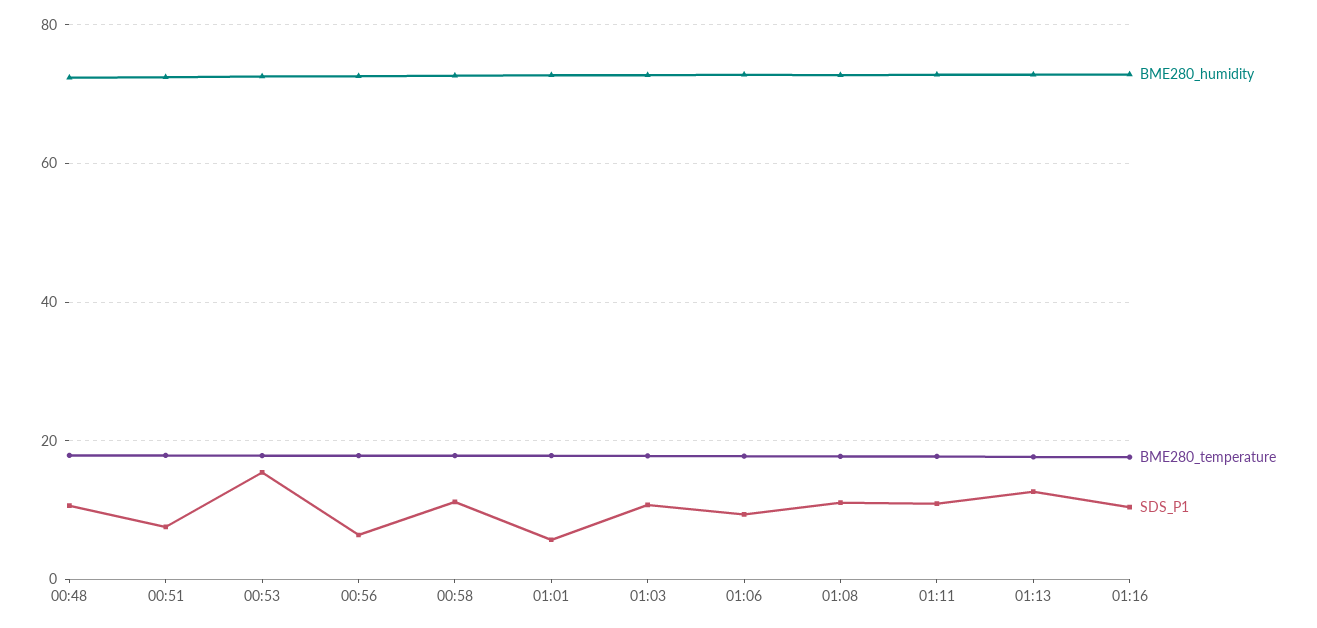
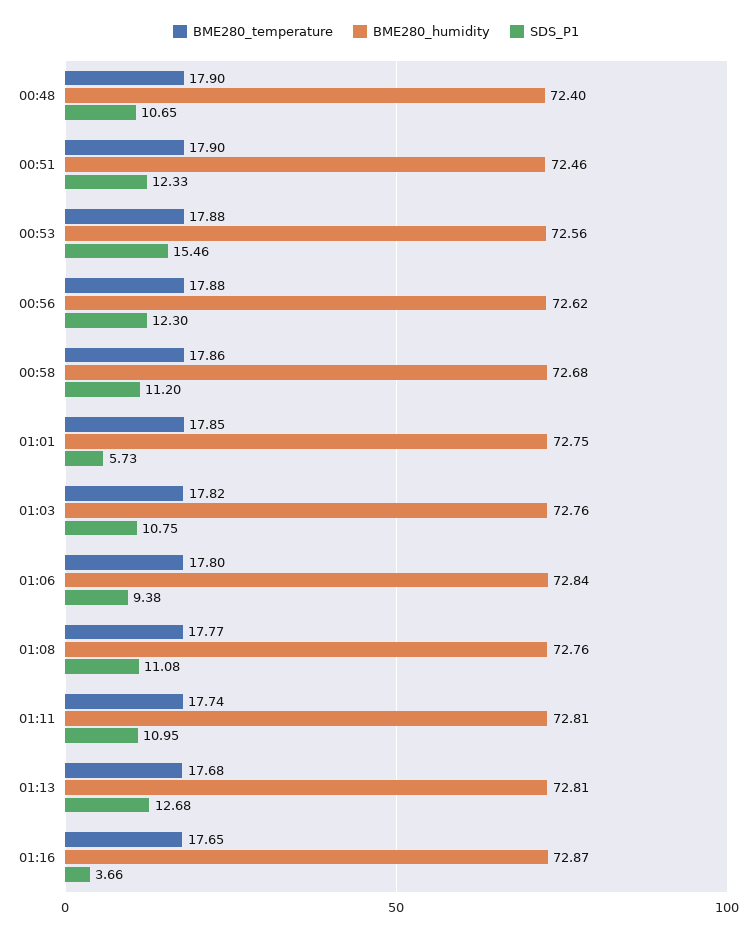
SDS_P1, 00:51: 8 -> 12.33
SDS_P1, 00:56: 6 -> 12.3
SDS_P1, 01:16: 10 -> 3.66

